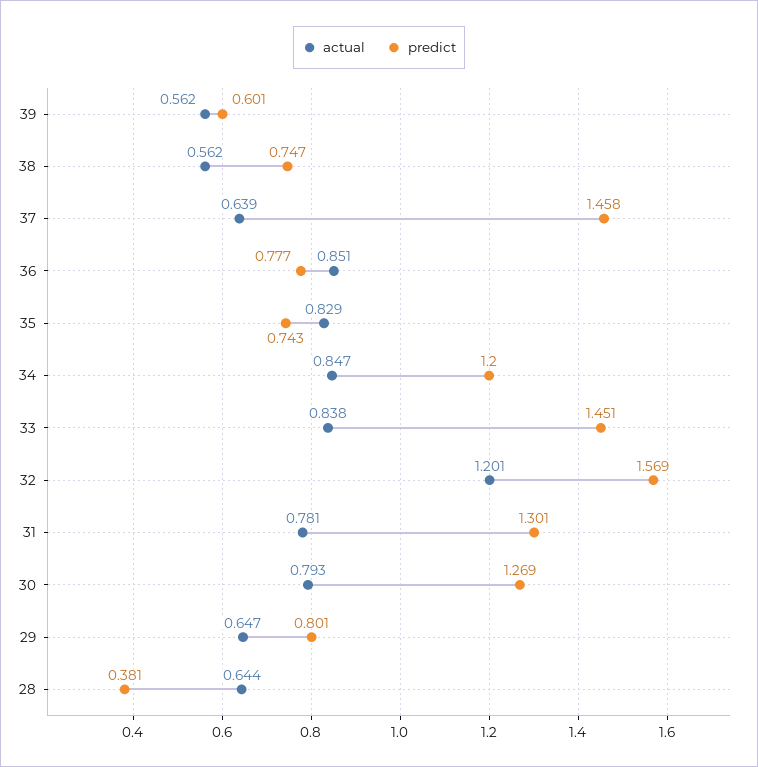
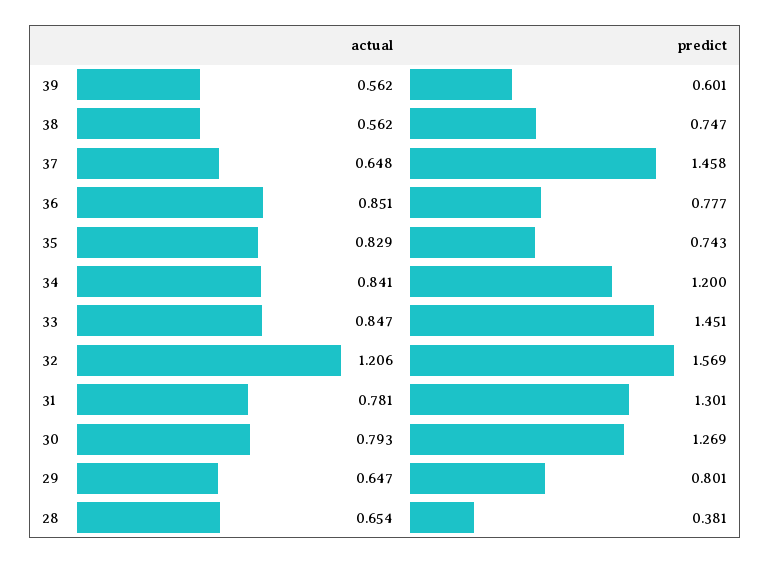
actual, 37: 0.639 -> 0.648
actual, 34: 0.847 -> 0.841
actual, 33: 0.838 -> 0.847
actual, 32: 1.201 -> 1.206
actual, 28: 0.644 -> 0.654

